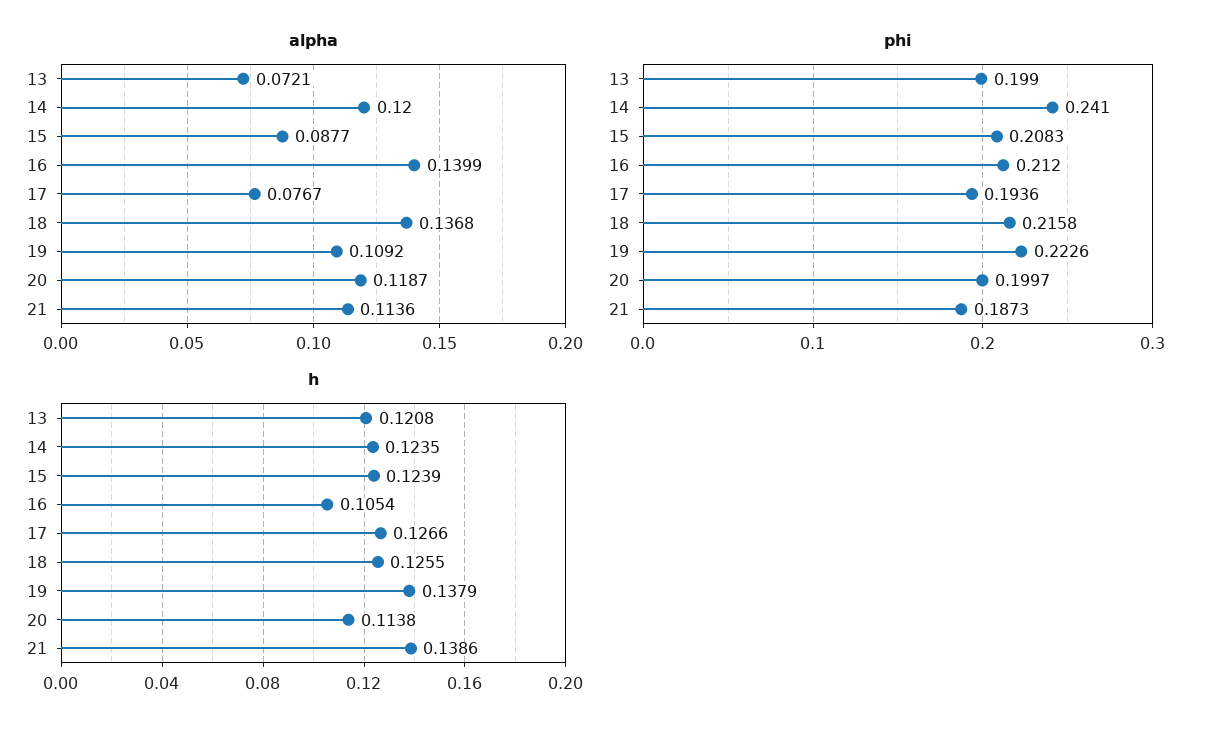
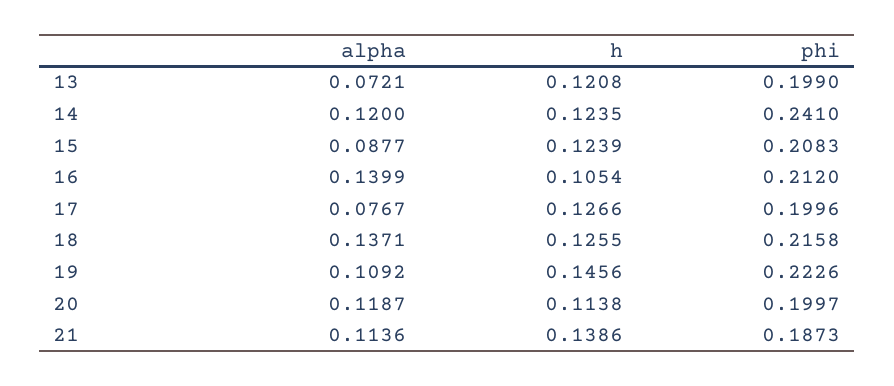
alpha, 18: 0.1368 -> 0.1371
phi, 17: 0.1936 -> 0.1996
h, 19: 0.1379 -> 0.1456

